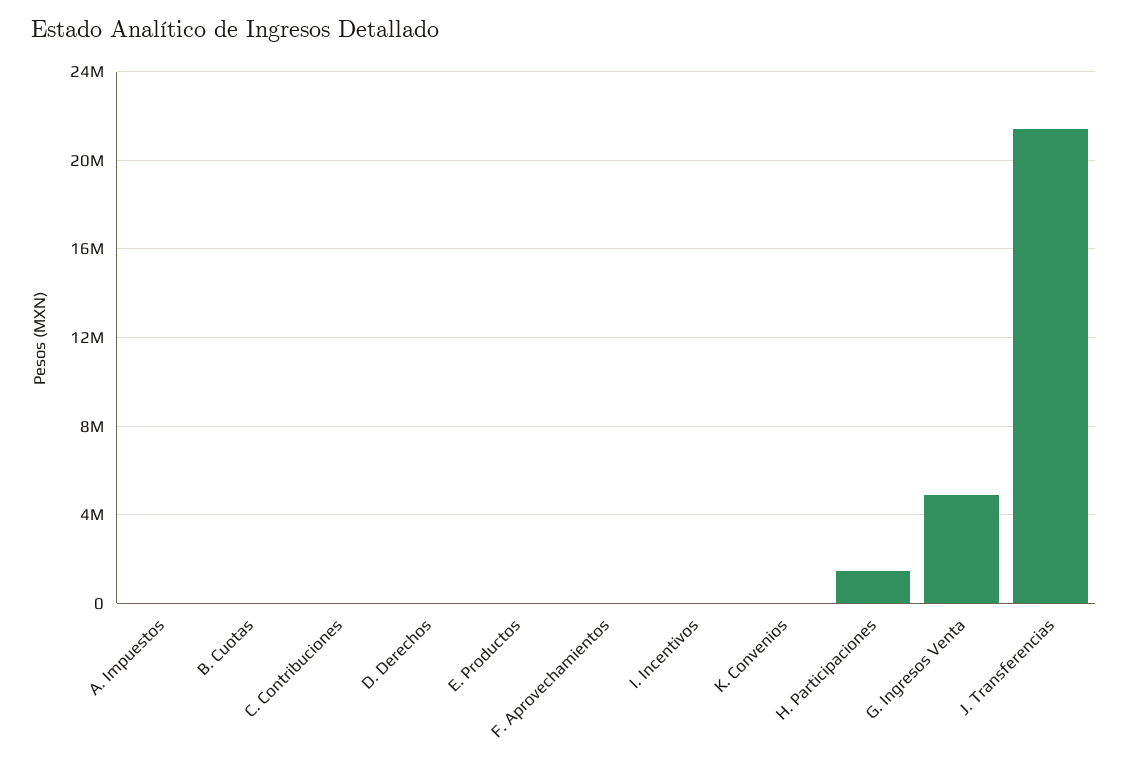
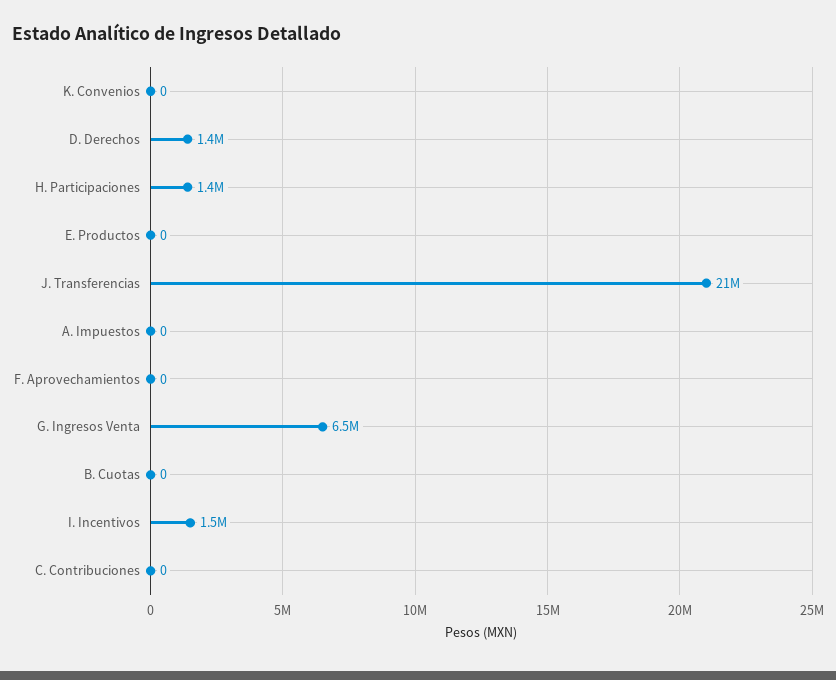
D. Derechos: 0 -> 1400000
I. Incentivos: 0 -> 1500000
G. Ingresos Venta: 5000000 -> 6500000

